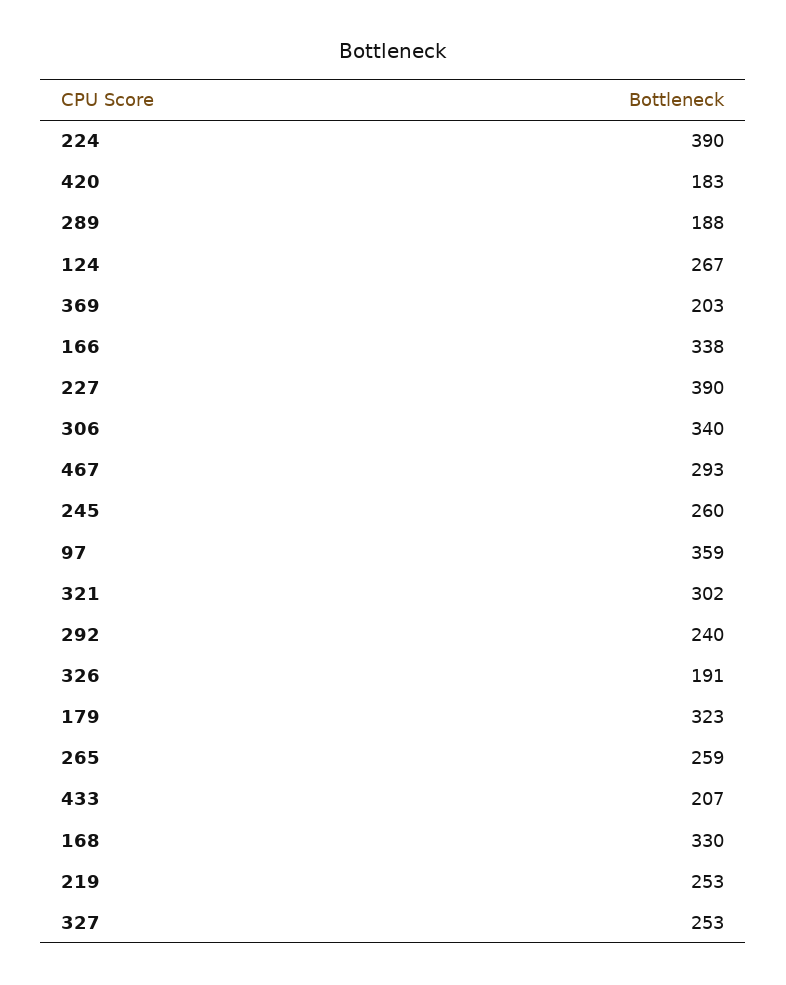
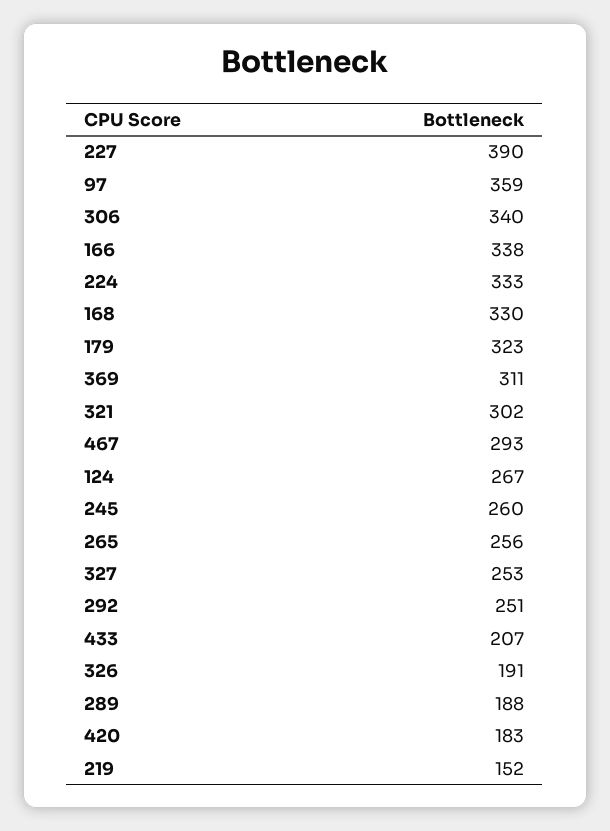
224: 390 -> 333
369: 203 -> 311
292: 240 -> 251
265: 259 -> 256
219: 253 -> 152

